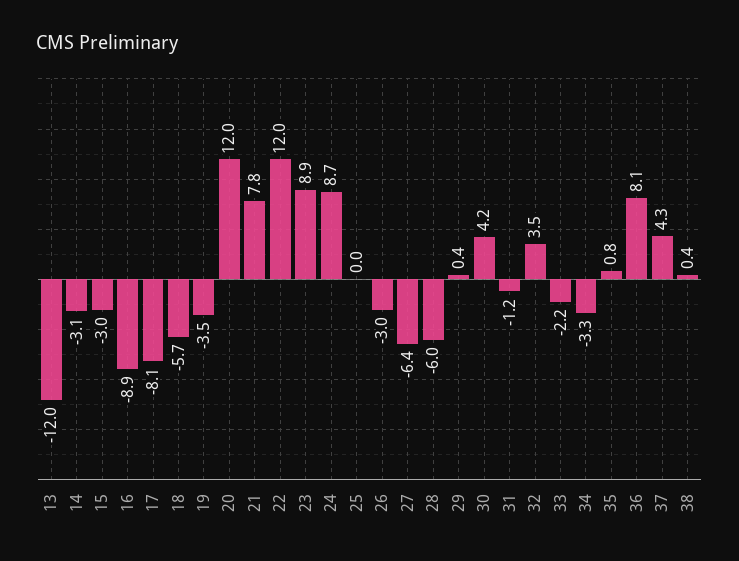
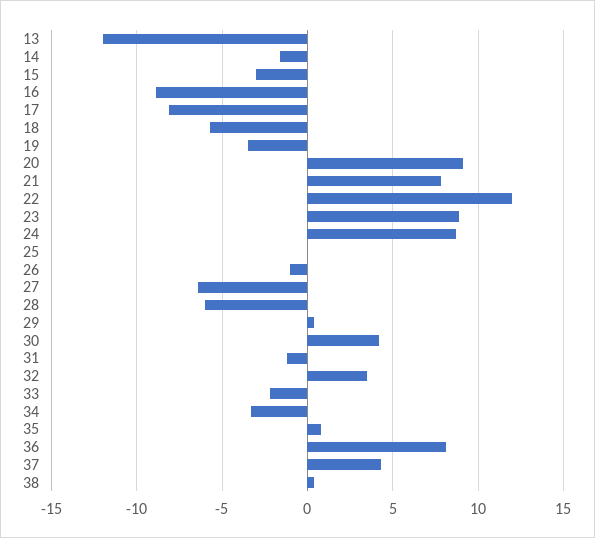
14: -3.1 -> -1.5
20: 12 -> 9
26: -3 -> -1

